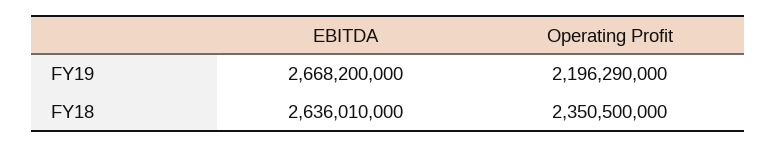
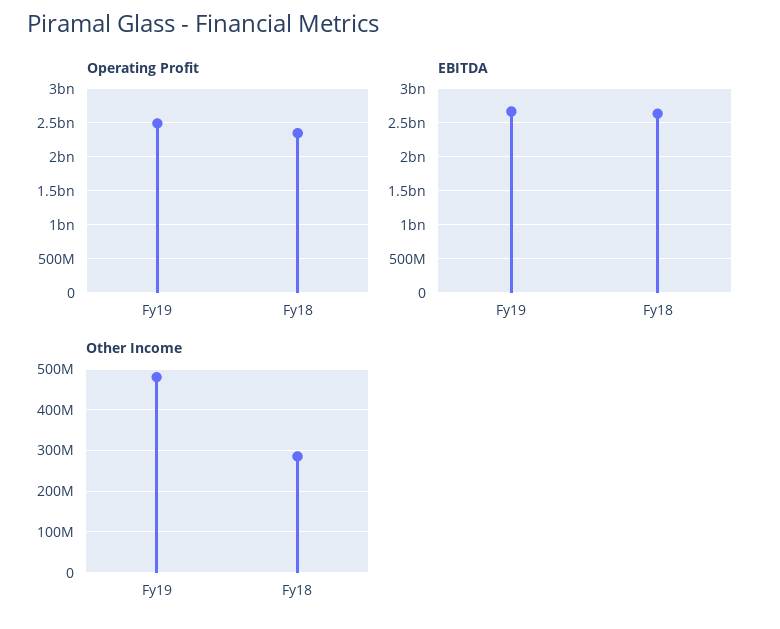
Operating Profit, FY19: 2196290000 -> 2500000000
Other Income, FY19: none -> 480000000
Other Income, FY18: none -> 280000000

